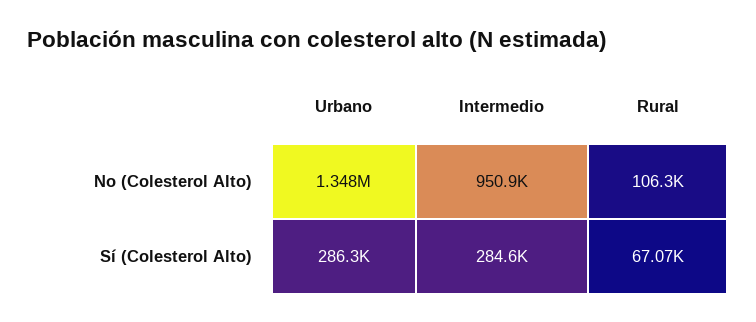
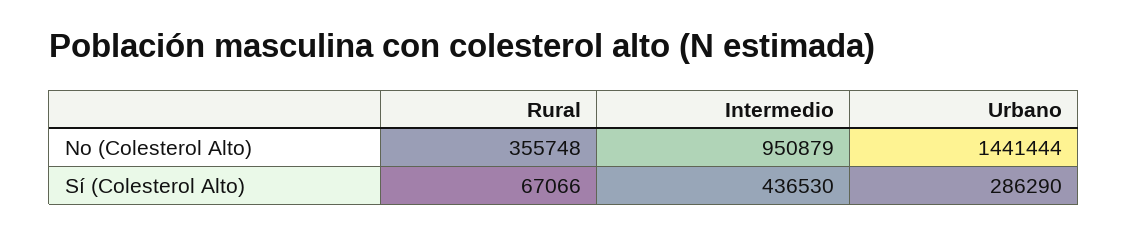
Urbano, No (Colesterol Alto): 1348000 -> 1441444
Rural, No (Colesterol Alto): 106300 -> 355748
Intermedio, Sí (Colesterol Alto): 284600 -> 436530

